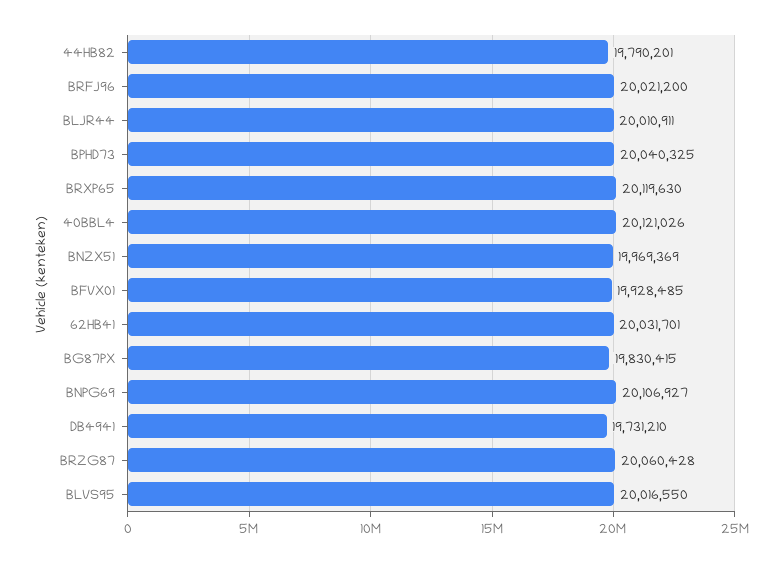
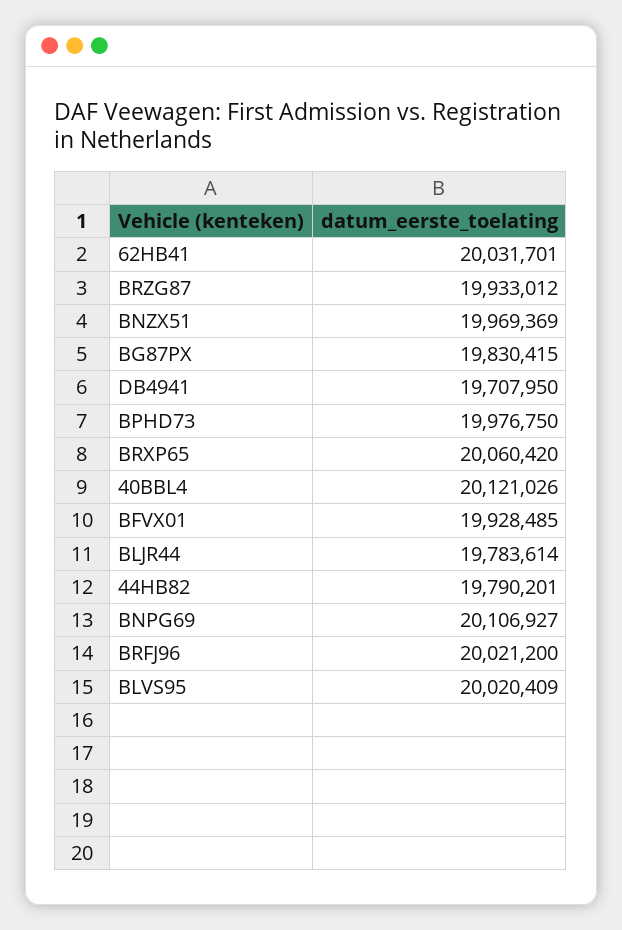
BLJR44: 20010911 -> 19783614
BPHD73: 20040325 -> 19976750
BRXP65: 20119630 -> 20060420
DB4941: 19731210 -> 19707950
BRZG87: 20060428 -> 19933012
BLVS95: 20016550 -> 20020409

